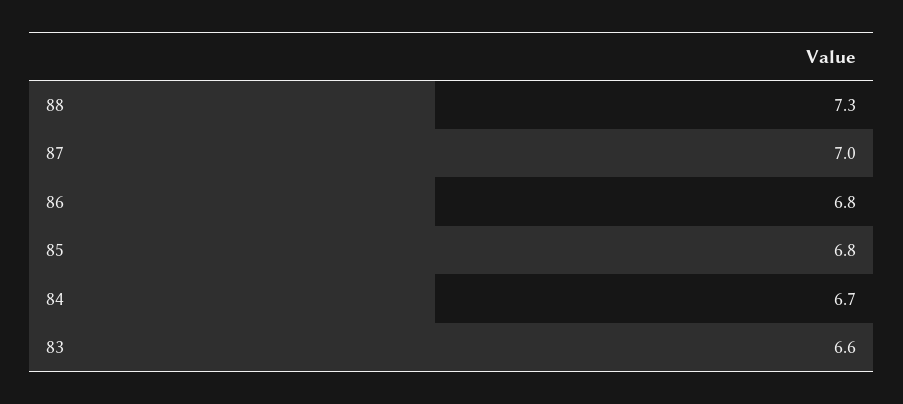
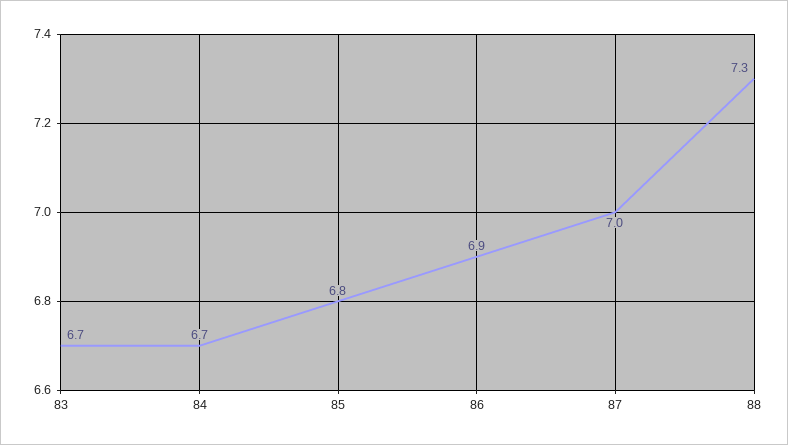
86: 6.8 -> 6.9
83: 6.6 -> 6.7

